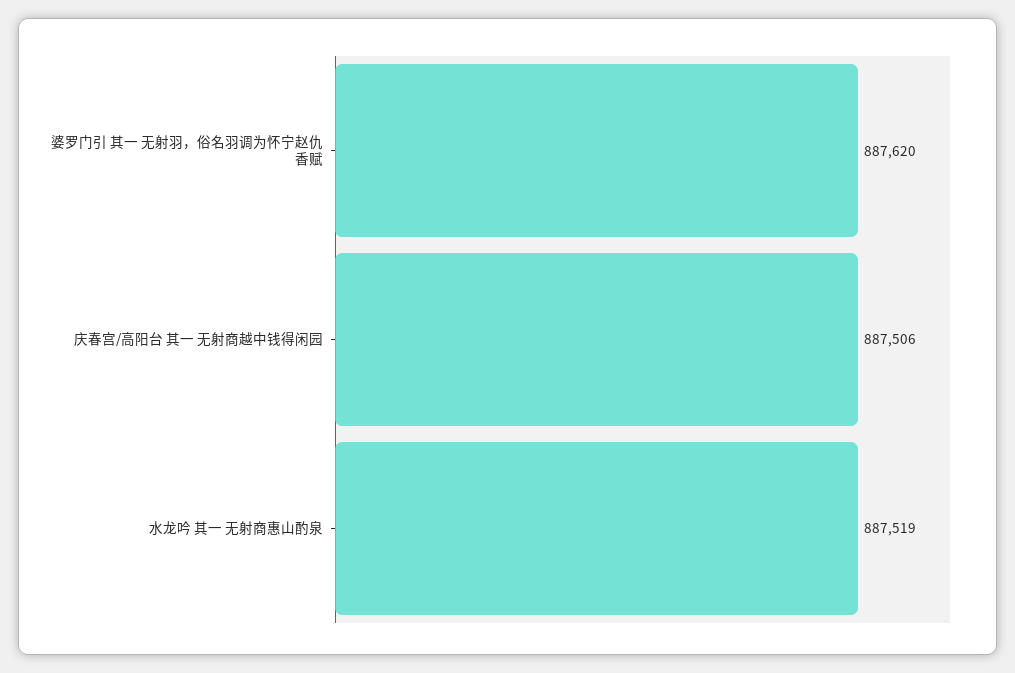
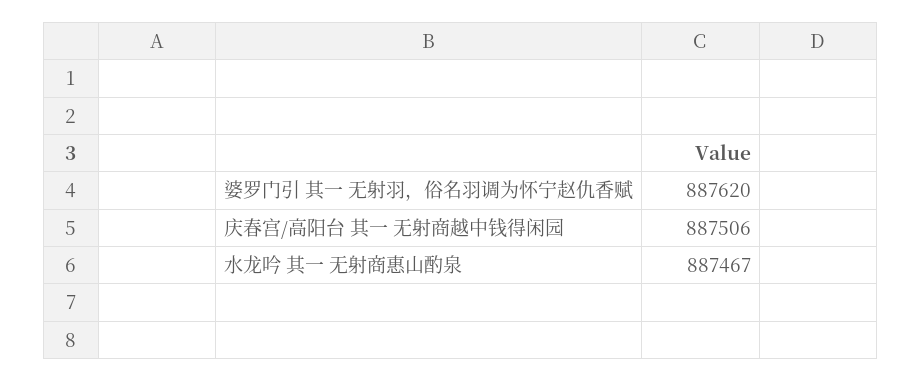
水龙吟 其一 无射商惠山酌泉: 887519 -> 887467

